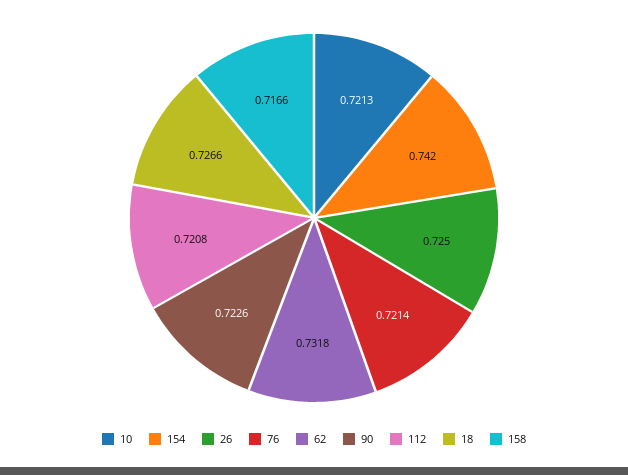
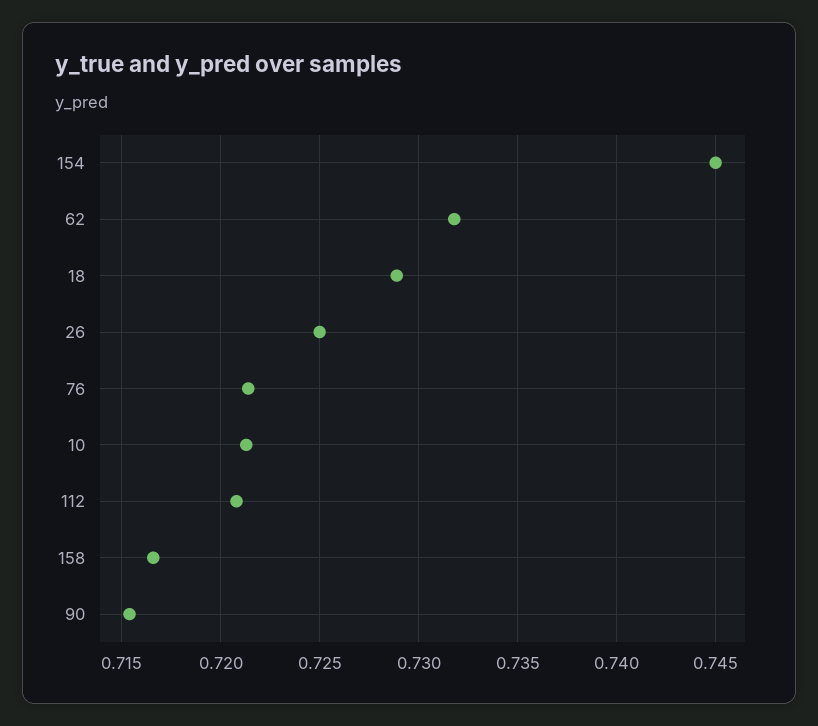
154: 0.742 -> 0.745
90: 0.7226 -> 0.7155
18: 0.7266 -> 0.729

